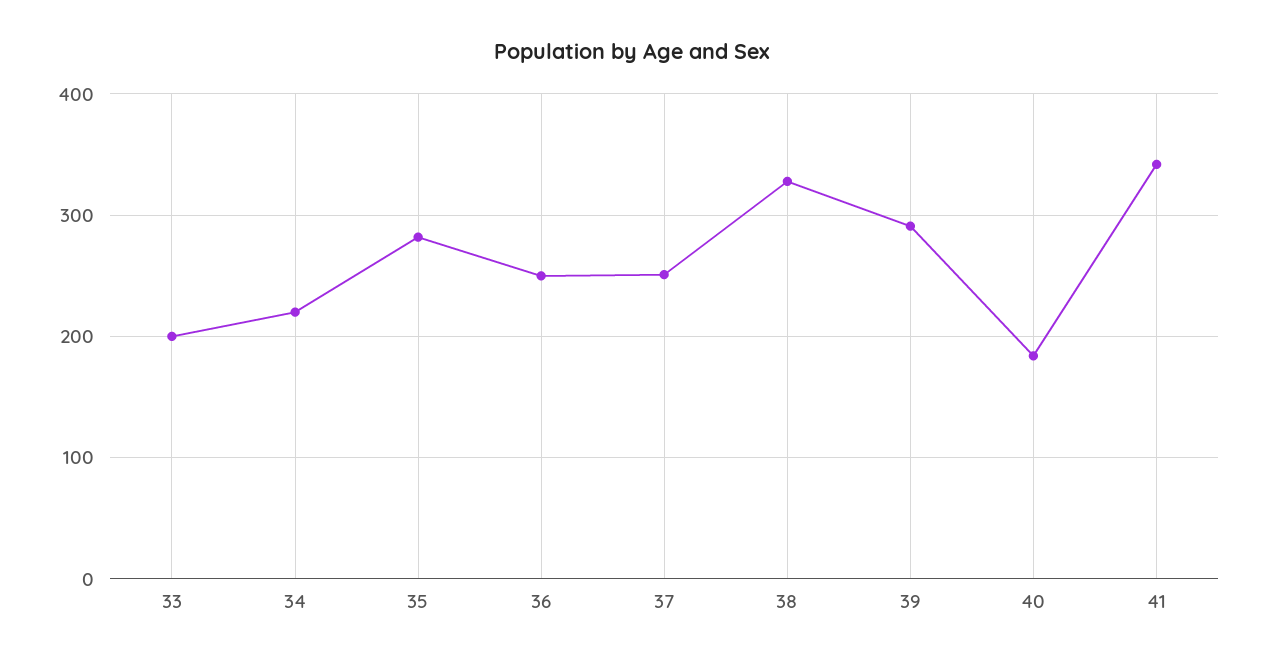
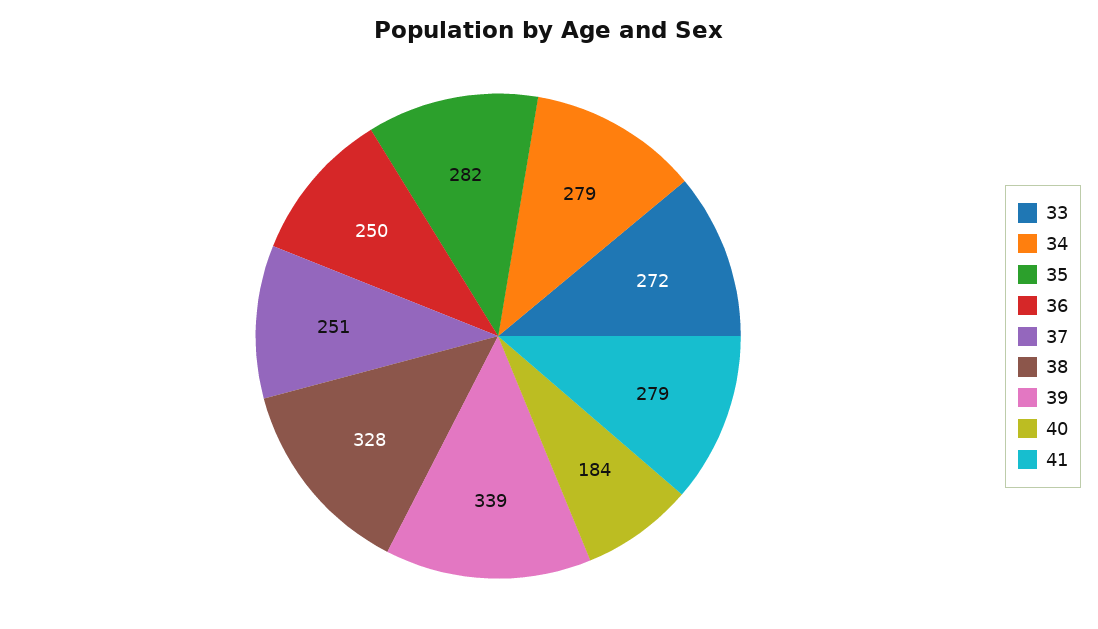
33: 200 -> 272
34: 220 -> 279
39: 290 -> 339
41: 340 -> 279

